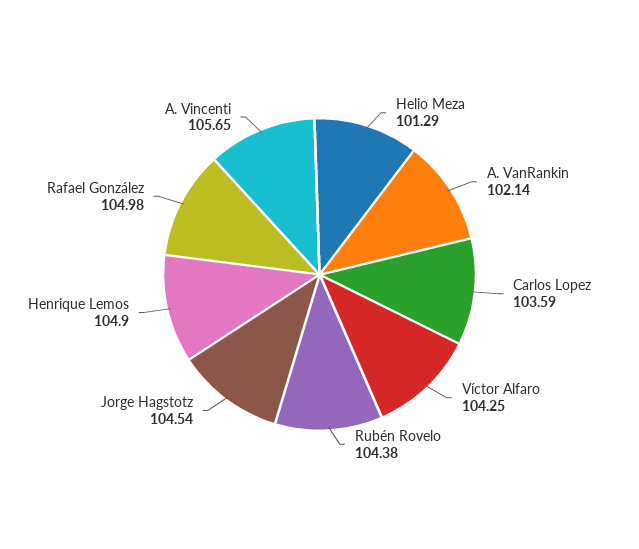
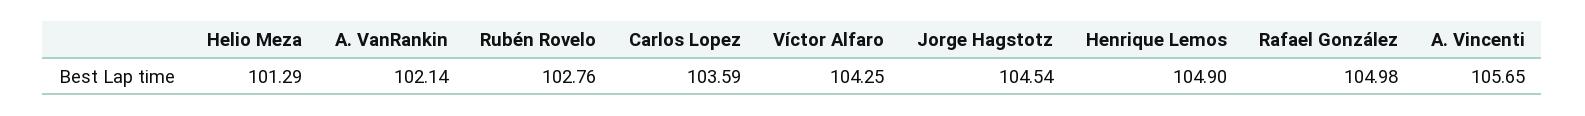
Rubén Rovelo: 104.38 -> 102.76

